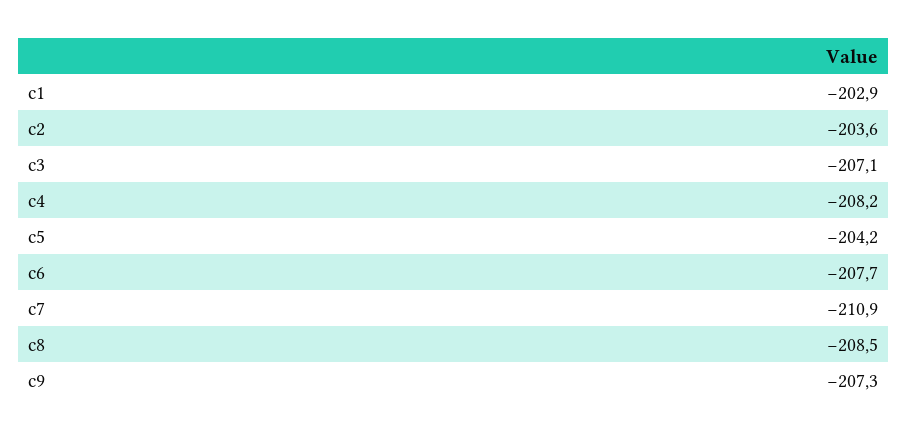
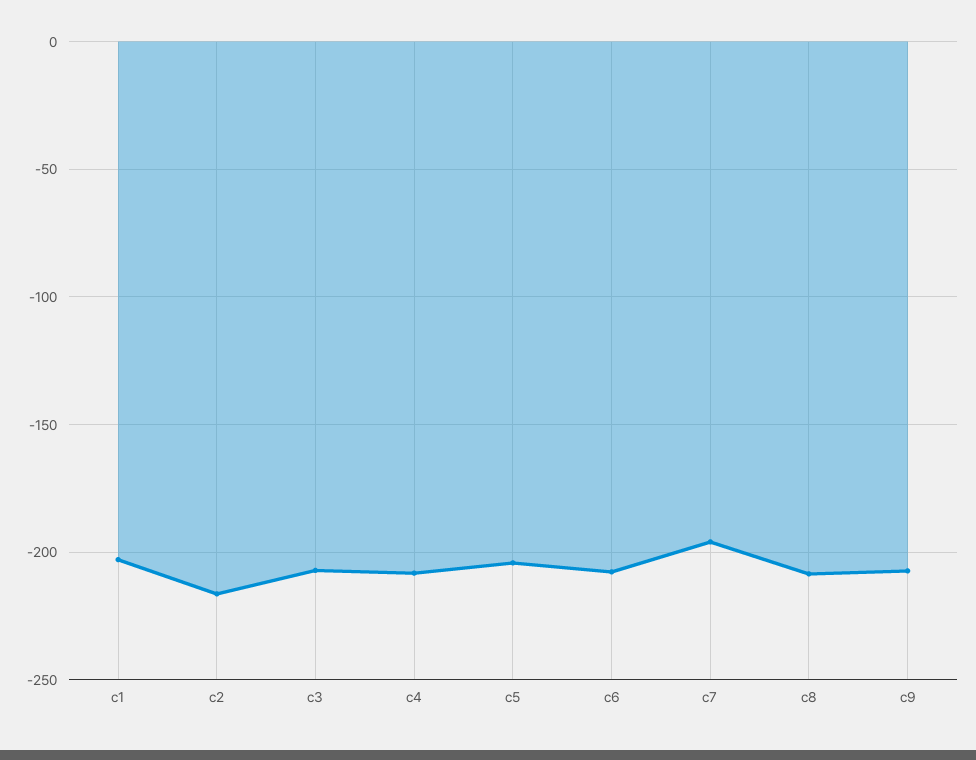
c2: -203.6 -> -215
c7: -210.9 -> -195

